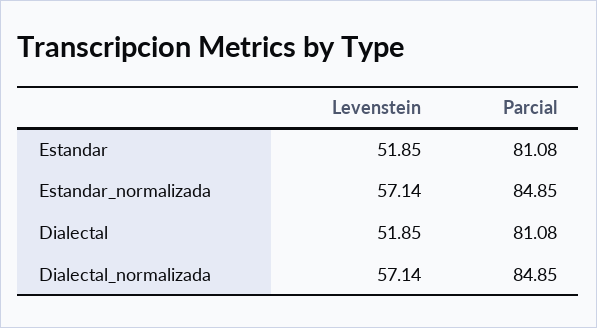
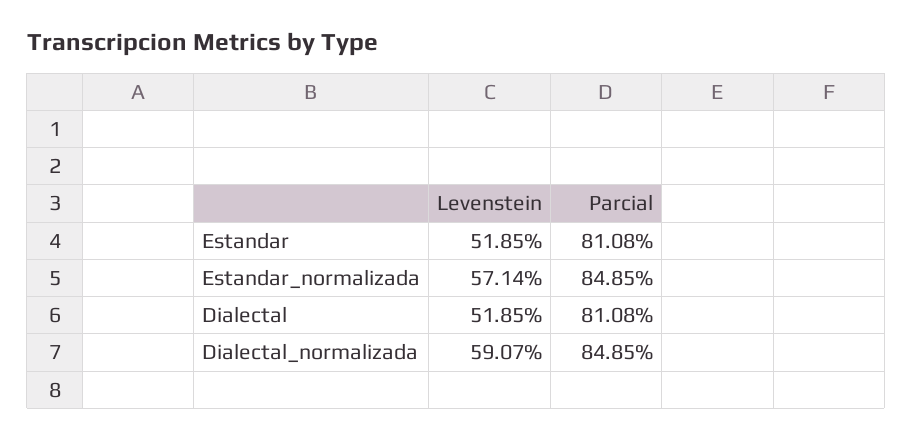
Levenstein, Dialectal_normalizada: 57.14 -> 59.07

